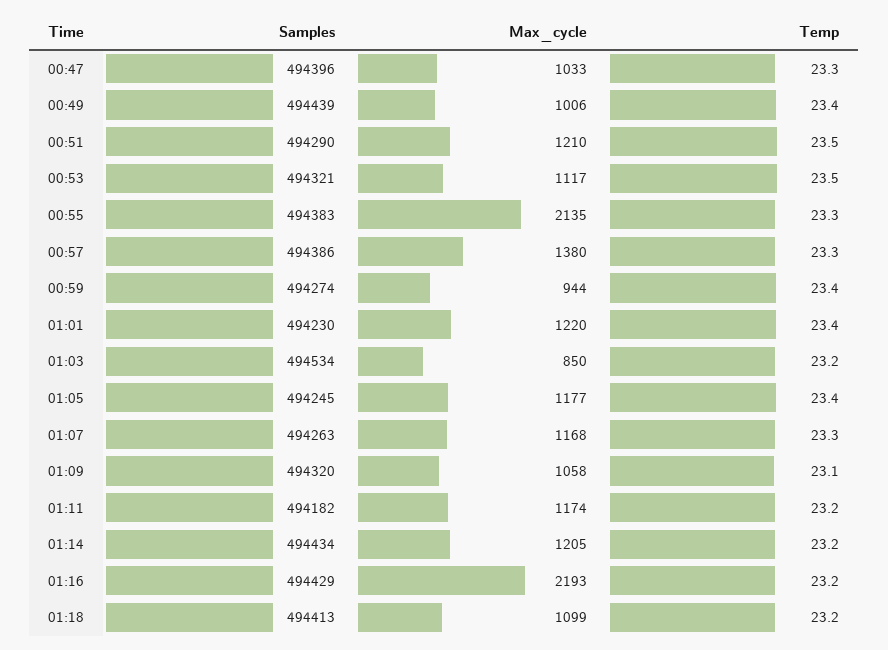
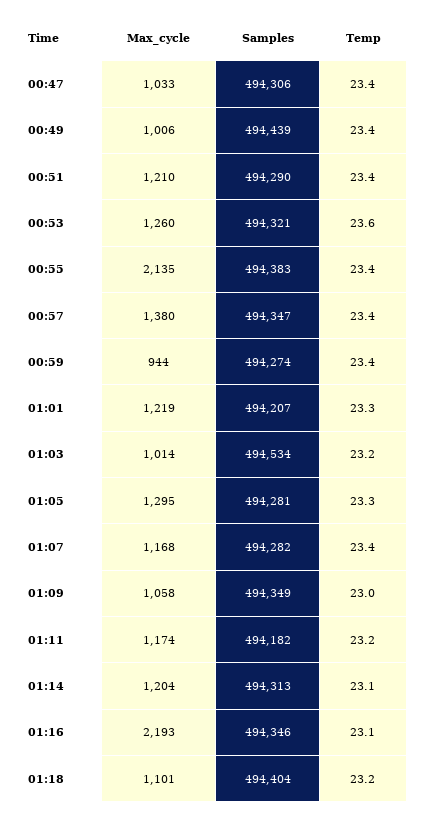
Samples, 00:47: 494396 -> 494306
Temp, 00:47: 23.3 -> 23.4
Temp, 00:51: 23.5 -> 23.4
Max_cycle, 00:53: 1117 -> 1260
Temp, 00:53: 23.5 -> 23.6
Temp, 00:55: 23.3 -> 23.4
Samples, 00:57: 494386 -> 494347
Temp, 00:57: 23.3 -> 23.4
Samples, 01:01: 494230 -> 494207
Max_cycle, 01:01: 1220 -> 1219
Temp, 01:01: 23.4 -> 23.3
Max_cycle, 01:03: 850 -> 1014
Samples, 01:05: 494245 -> 494281
Max_cycle, 01:05: 1177 -> 1295
Temp, 01:05: 23.4 -> 23.3
Samples, 01:07: 494263 -> 494282
Temp, 01:07: 23.3 -> 23.4
Samples, 01:09: 494320 -> 494349
Temp, 01:09: 23.1 -> 23
Samples, 01:14: 494434 -> 494313
Max_cycle, 01:14: 1205 -> 1204
Temp, 01:14: 23.2 -> 23.1
Samples, 01:16: 494429 -> 494346
Temp, 01:16: 23.2 -> 23.1
Samples, 01:18: 494413 -> 494404
Max_cycle, 01:18: 1099 -> 1101

